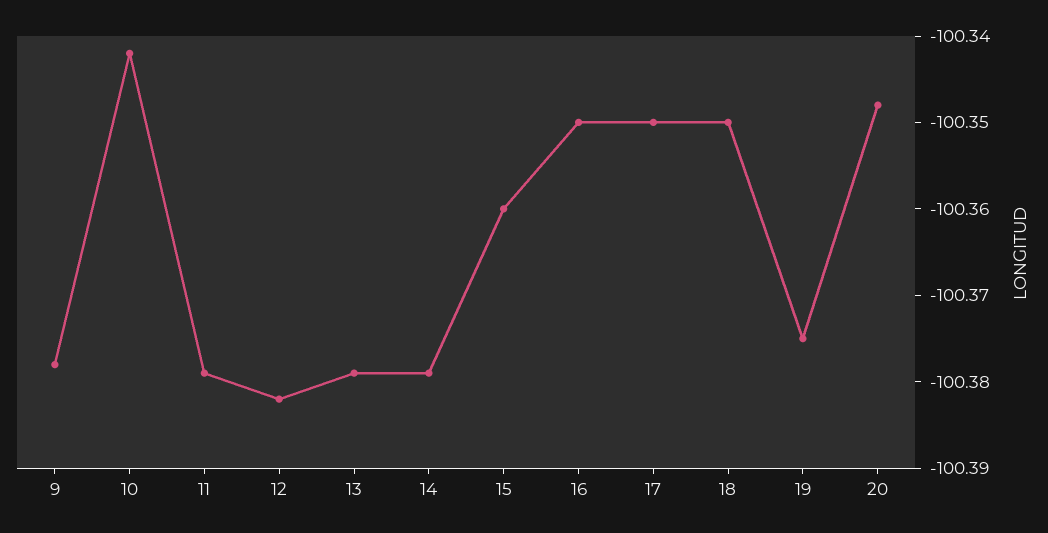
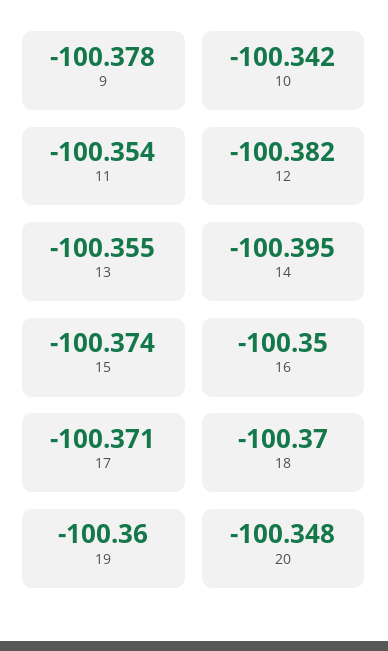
11: -100.379 -> -100.354
13: -100.379 -> -100.355
14: -100.379 -> -100.395
15: -100.36 -> -100.374
17: -100.35 -> -100.371
18: -100.35 -> -100.37
19: -100.375 -> -100.36

